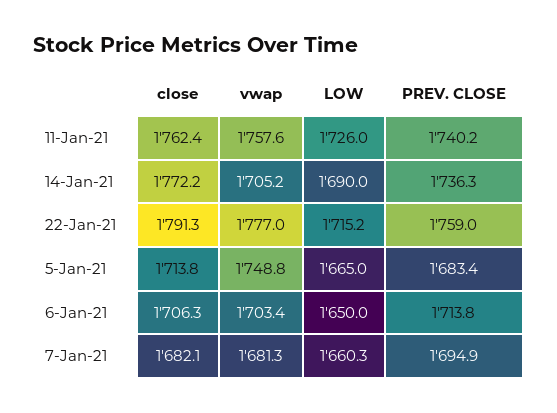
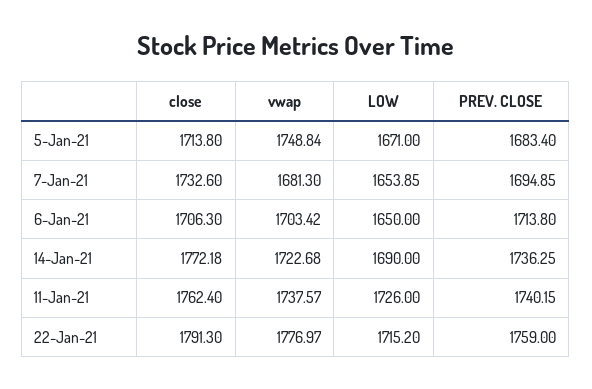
vwap, 11-Jan-21: 1757.6 -> 1737.57
vwap, 14-Jan-21: 1705.2 -> 1722.68
LOW, 5-Jan-21: 1665 -> 1671
close, 7-Jan-21: 1682.1 -> 1732.6
LOW, 7-Jan-21: 1660.3 -> 1653.85

